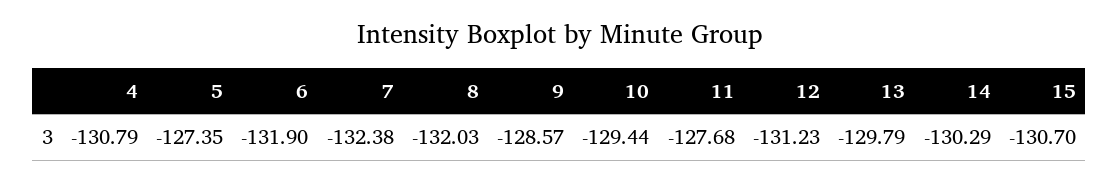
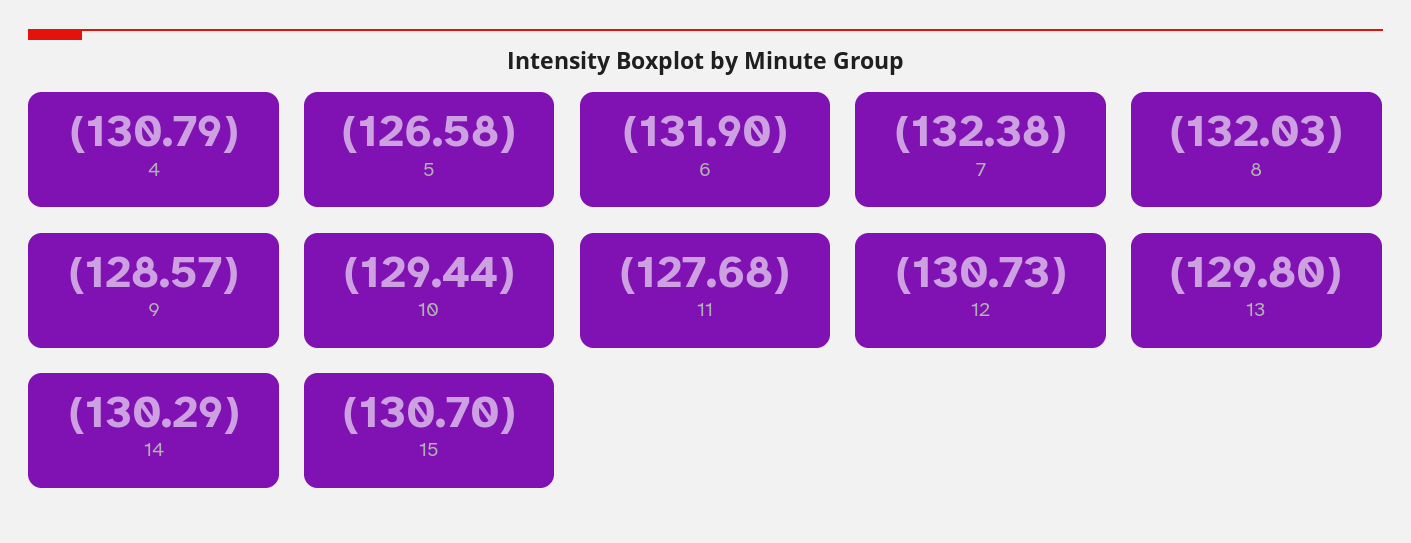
5: -127.35 -> -126.58
12: -131.23 -> -130.73
13: -129.79 -> -129.8

